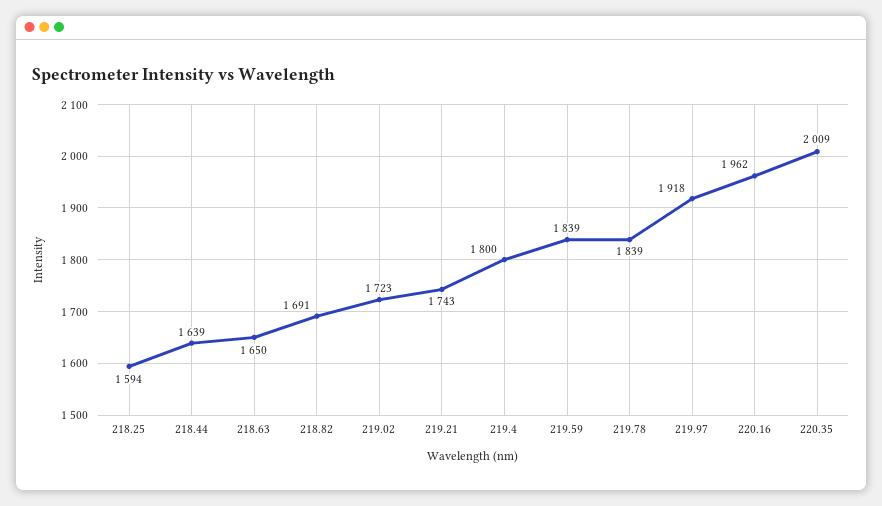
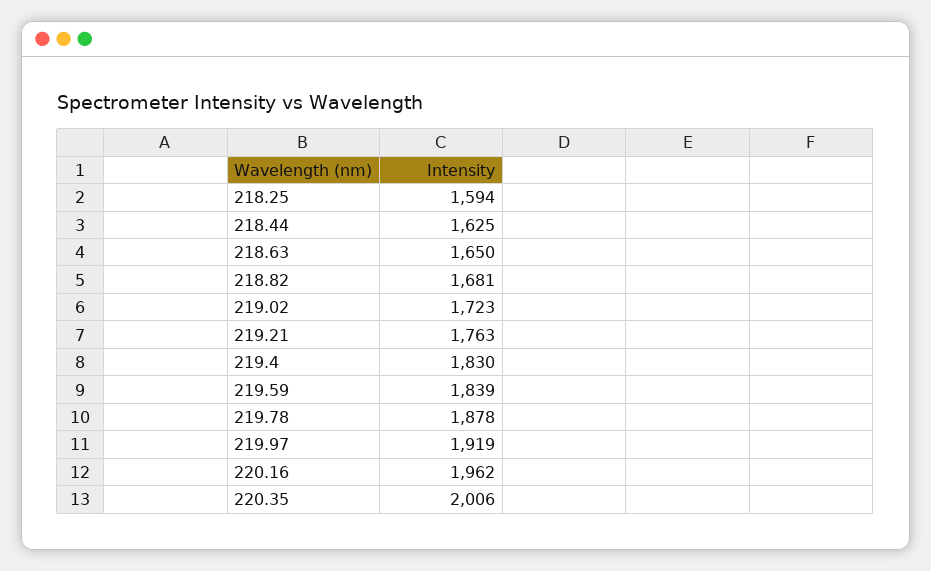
218.44: 1639 -> 1625
218.82: 1691 -> 1681
219.21: 1743 -> 1763
219.4: 1800 -> 1830
219.78: 1839 -> 1878
219.97: 1918 -> 1919
220.35: 2009 -> 2006

